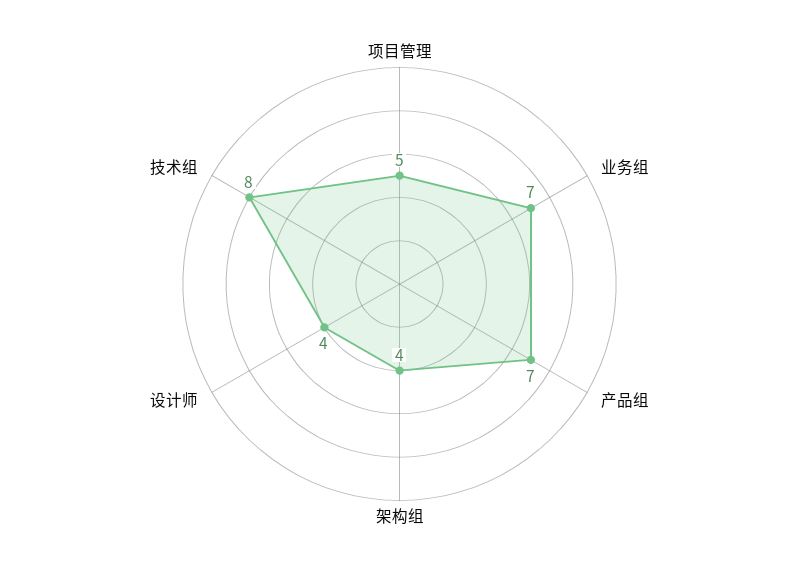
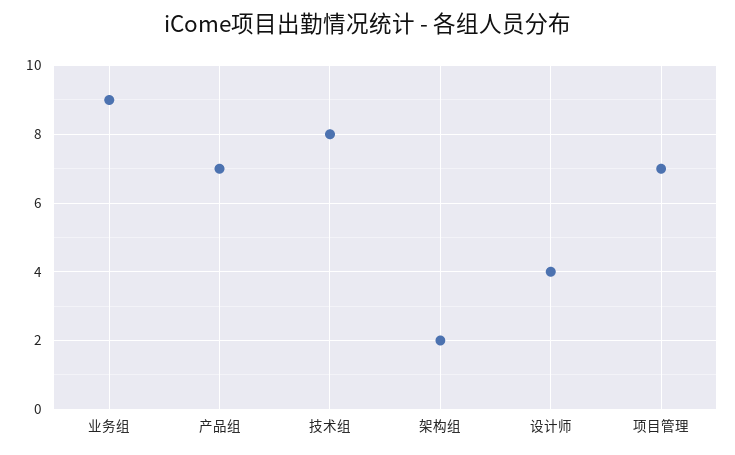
项目管理: 5 -> 7
业务组: 7 -> 9
架构组: 4 -> 2

